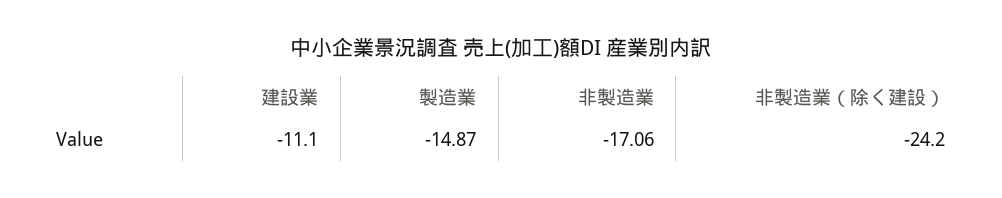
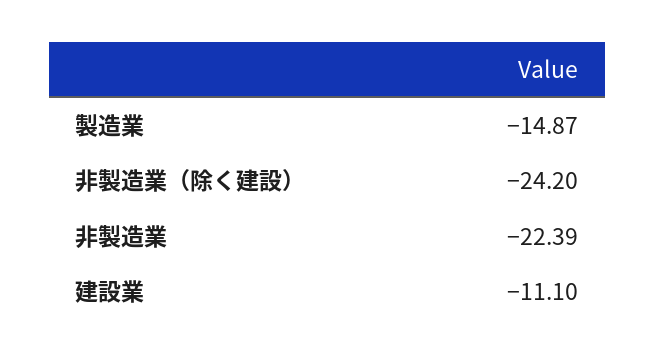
非製造業: -17.06 -> -22.39

